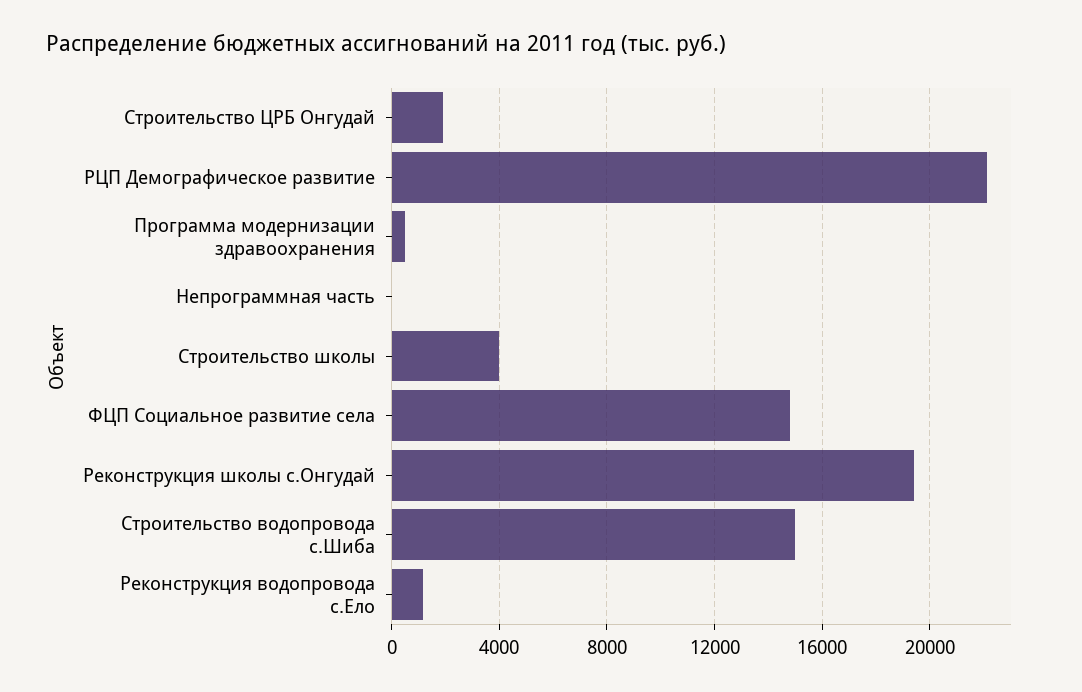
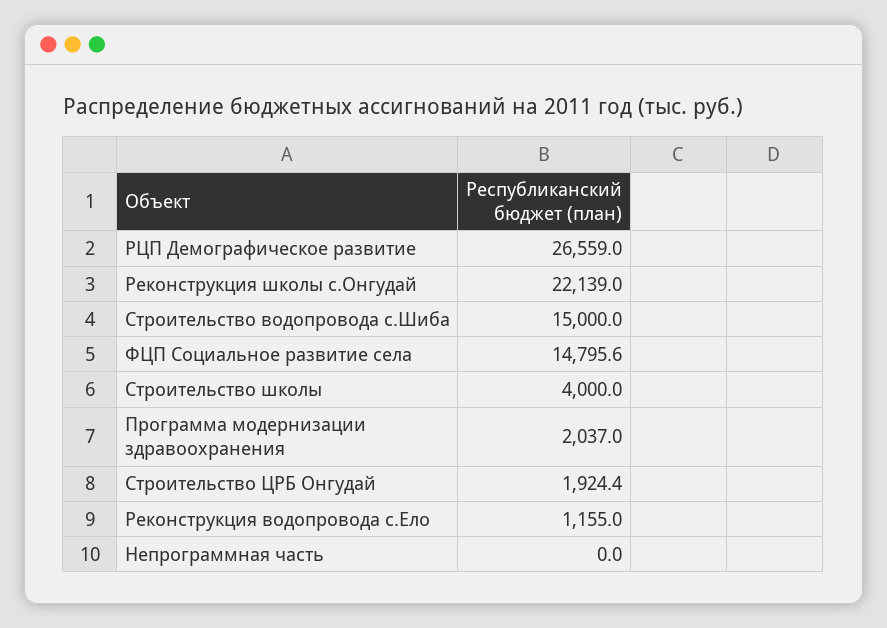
РЦП Демографическое развитие: 22000 -> 26559
Программа модернизации здравоохранения: 500 -> 2037
Реконструкция школы с.Онгудай: 19500 -> 22139

